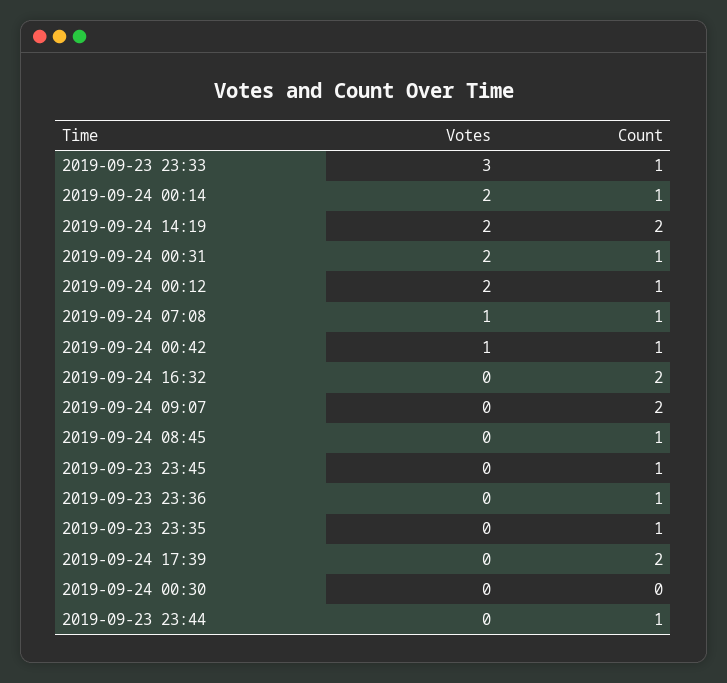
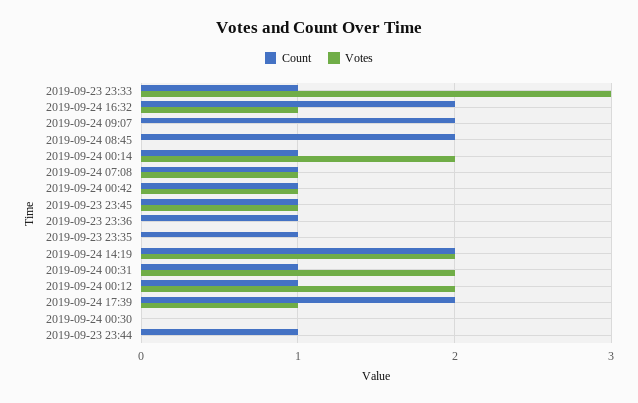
Votes, 2019-09-24 16:32: 0 -> 1
Count, 2019-09-24 08:45: 1 -> 2
Votes, 2019-09-23 23:45: 0 -> 1
Votes, 2019-09-24 17:39: 0 -> 1

